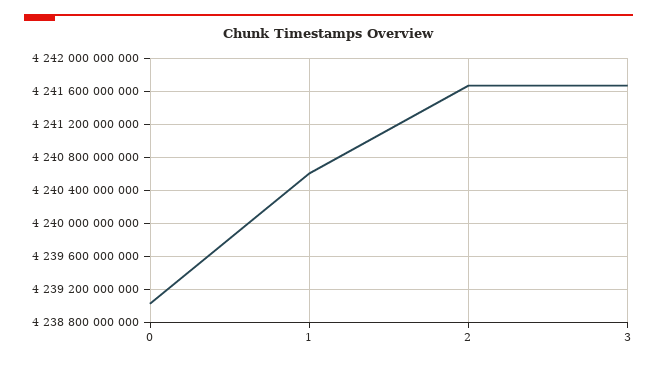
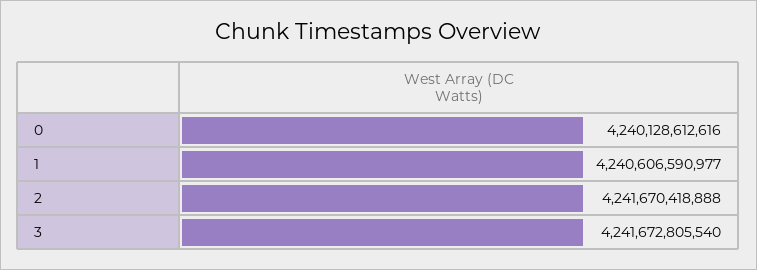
0: 4239000000000 -> 4240128612616

